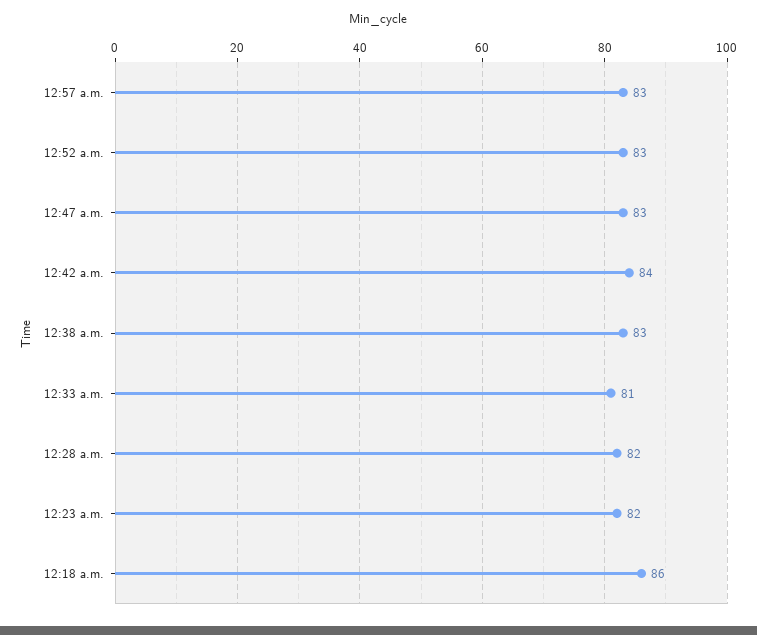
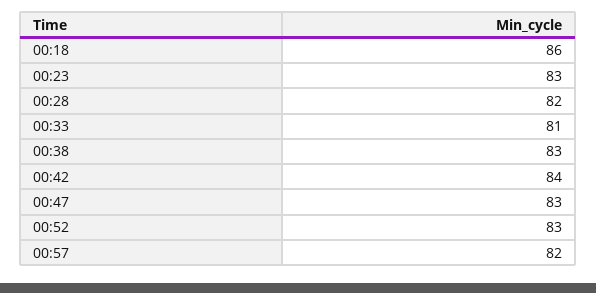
12:57 a.m.: 83 -> 82
12:23 a.m.: 82 -> 83

